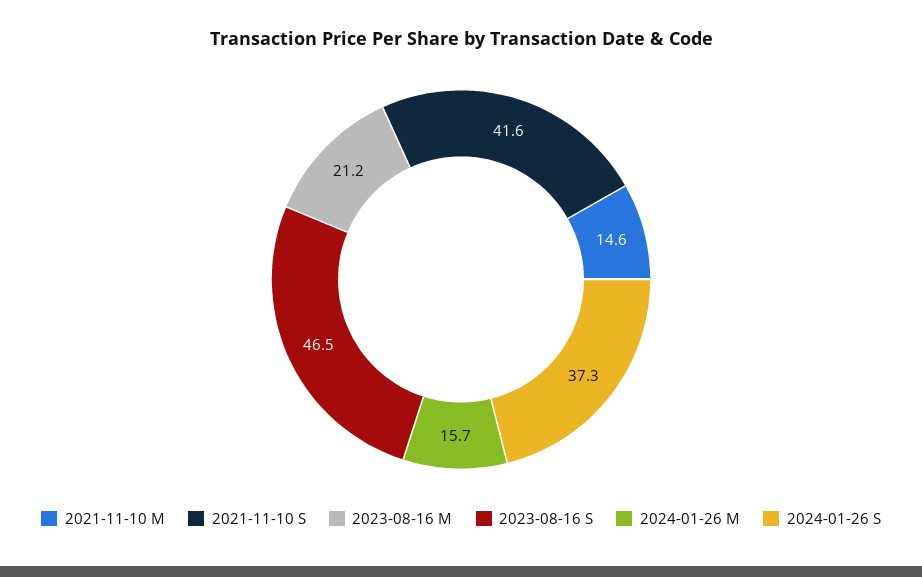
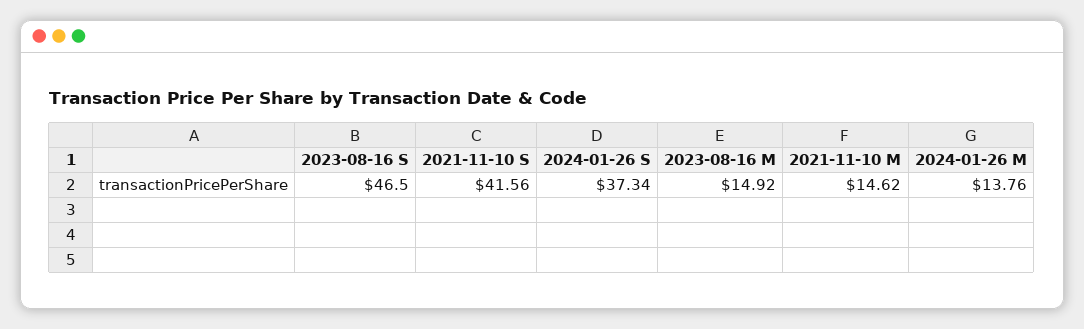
2023-08-16 M: 21.2 -> 14.92
2024-01-26 M: 15.7 -> 13.76

